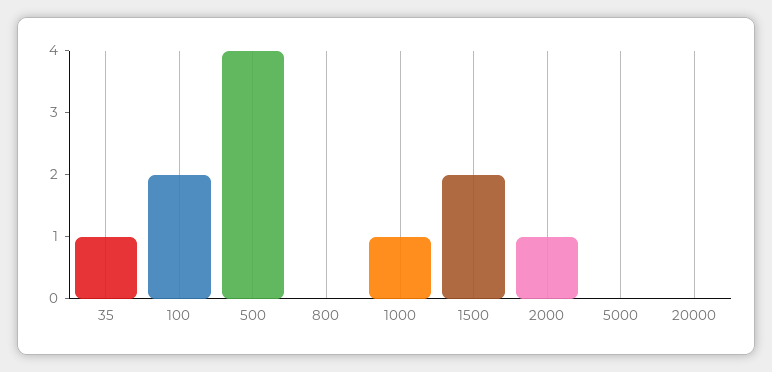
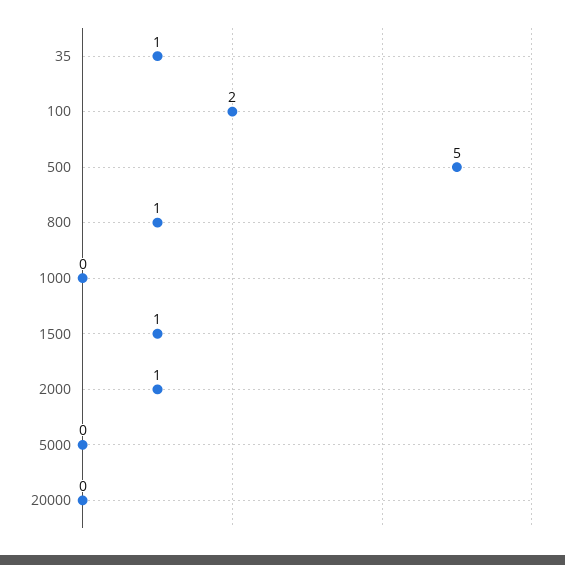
500: 4 -> 5
800: 0 -> 1
1000: 1 -> 0
1500: 2 -> 1

